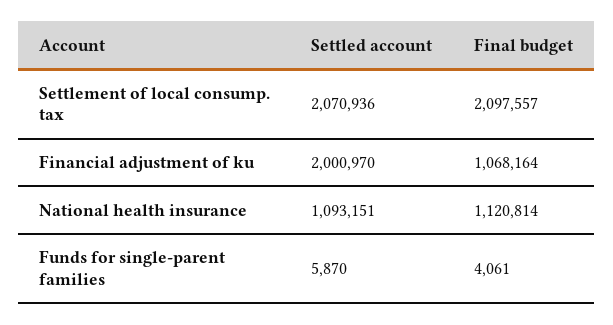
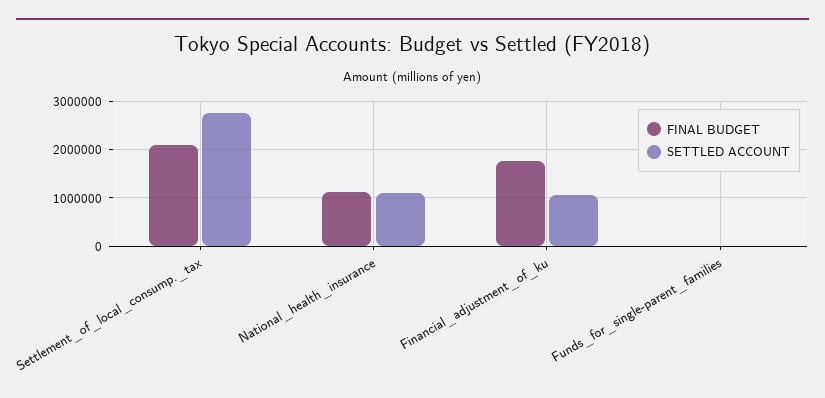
Settled account, Settlement of local consump. tax: 2070936 -> 2800000
Settled account, Financial adjustment of ku: 2000970 -> 1000000
Final budget, Financial adjustment of ku: 1068164 -> 1800000

